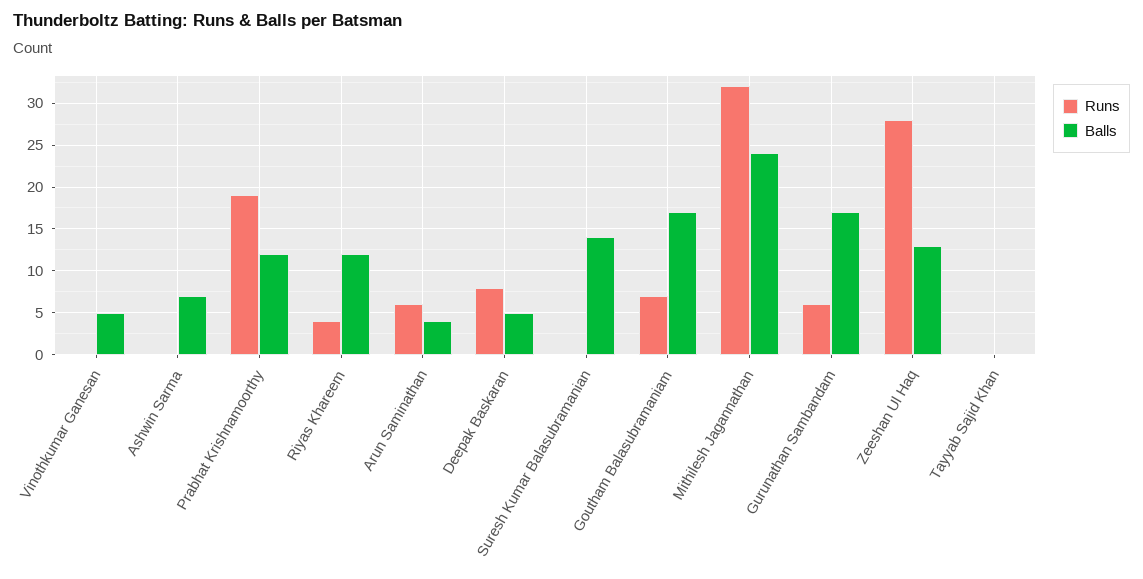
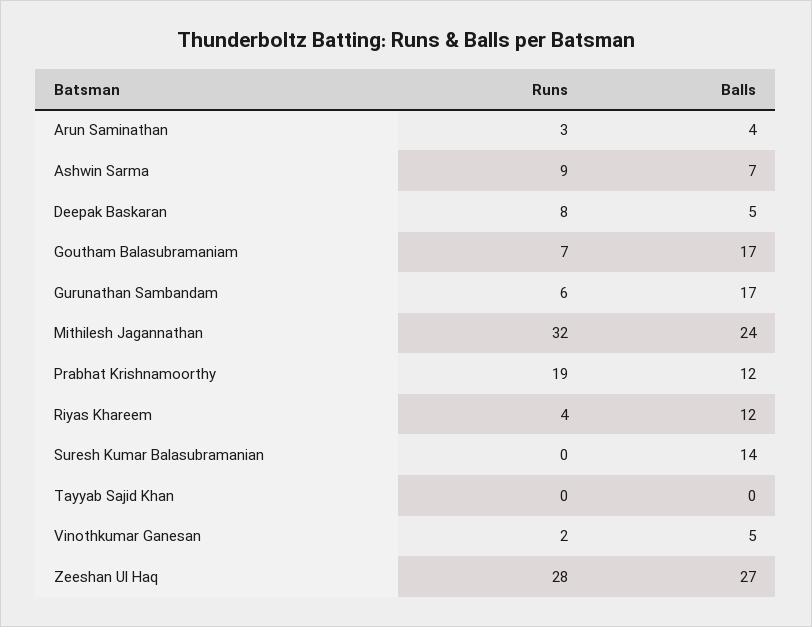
Runs, Vinothkumar Ganesan: 0 -> 2
Runs, Ashwin Sarma: 0 -> 9
Runs, Arun Saminathan: 6 -> 3
Balls, Zeeshan Ul Haq: 13 -> 27

